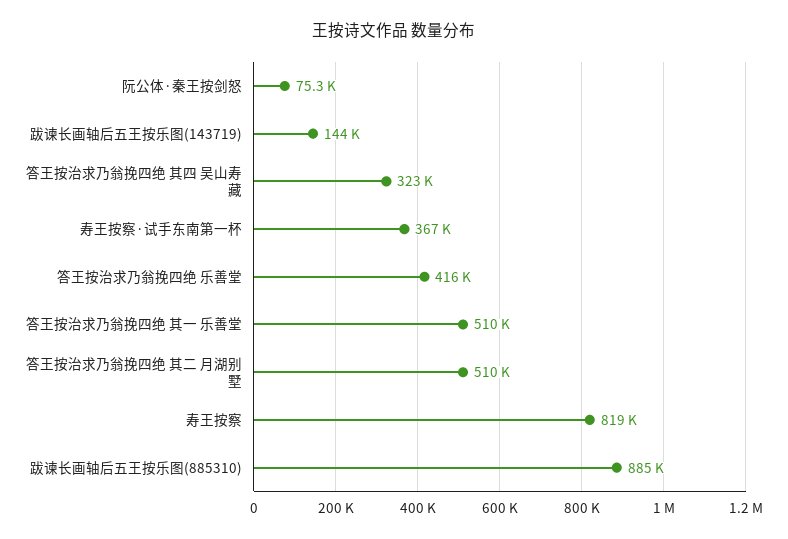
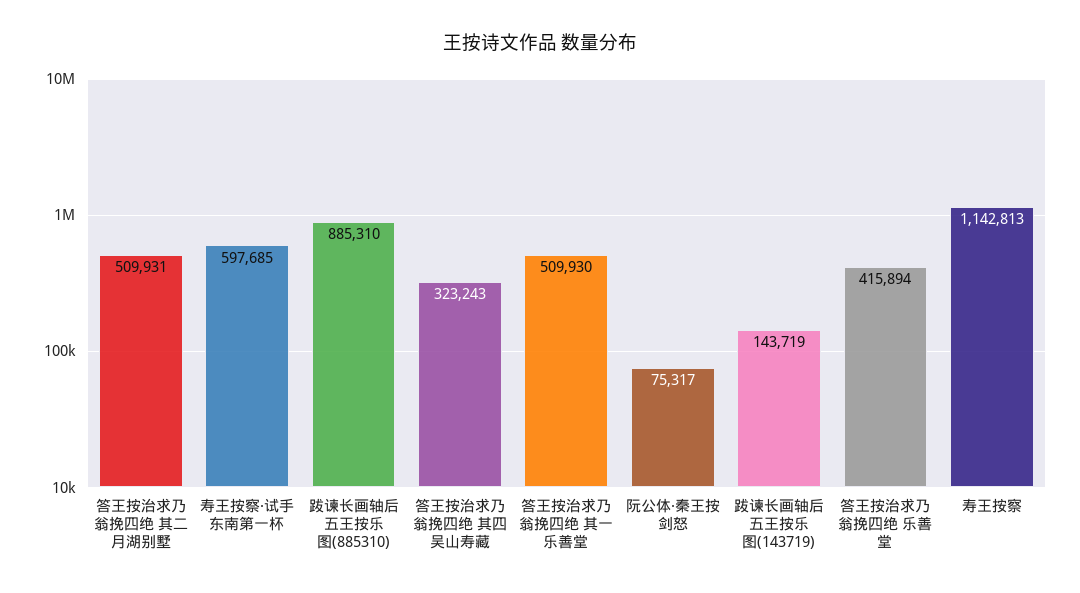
寿王按察·试手东南第一杯: 367000 -> 597685
寿王按察: 819000 -> 1142813

